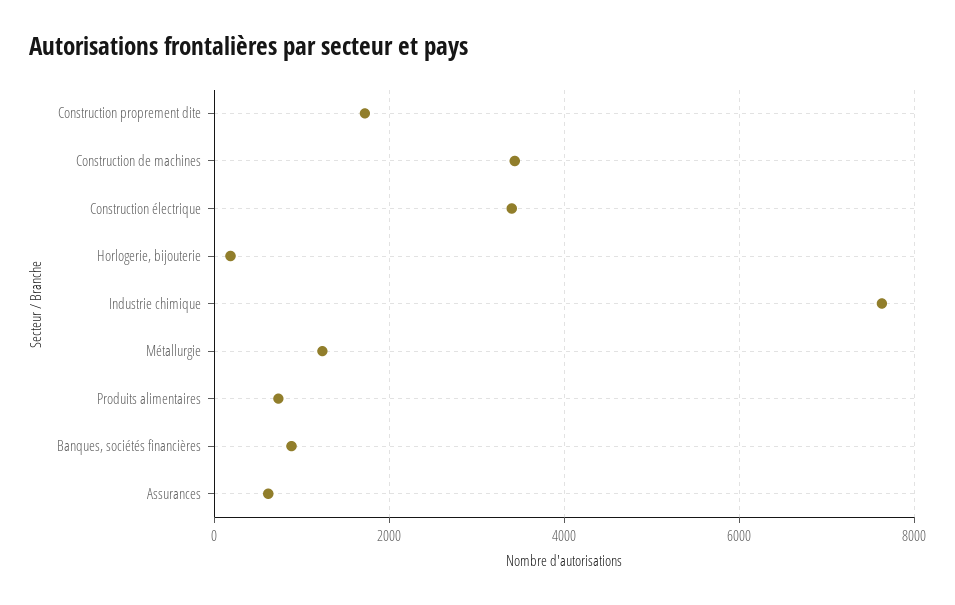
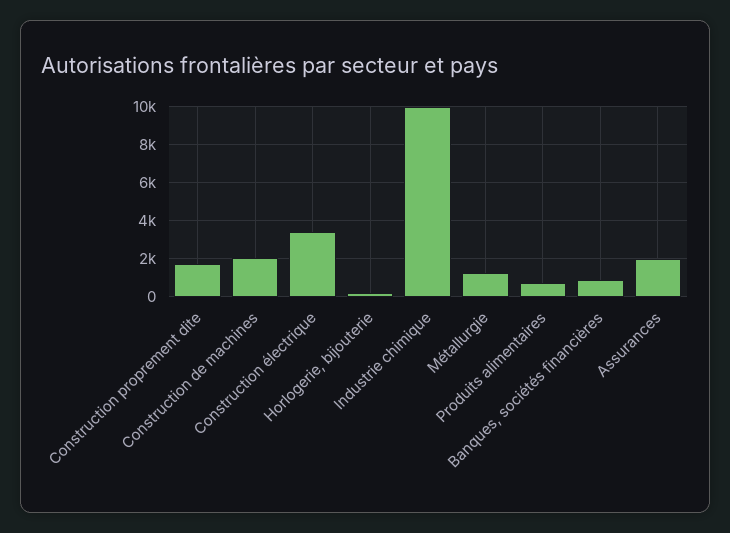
Construction de machines: 3400 -> 2000
Industrie chimique: 7600 -> 10000
Assurances: 600 -> 2000

